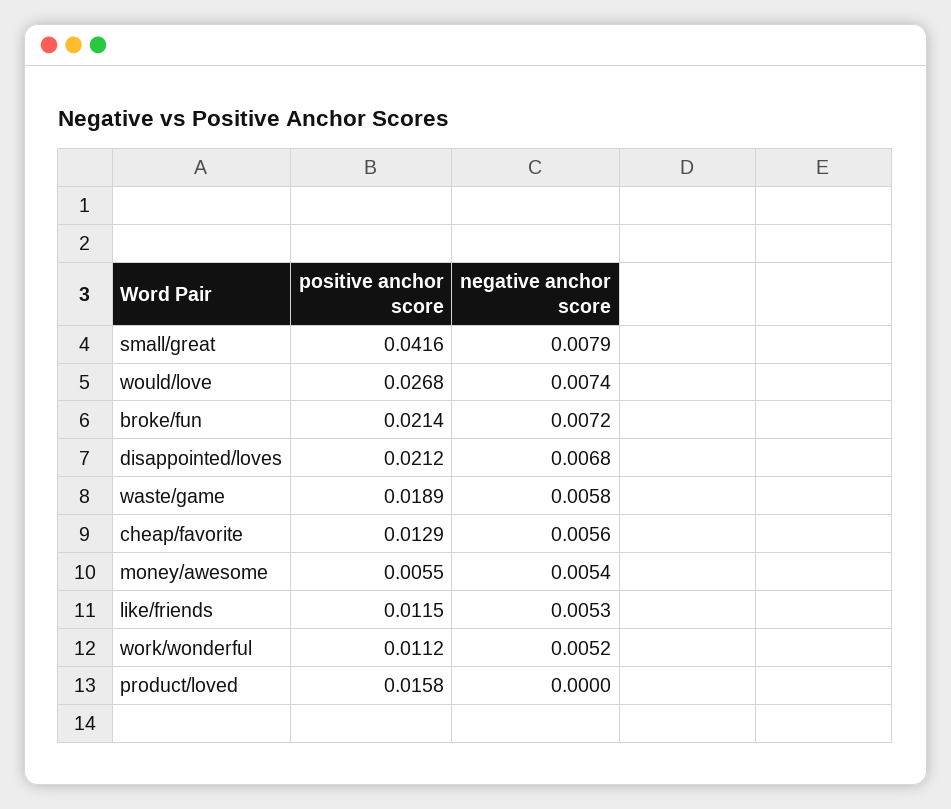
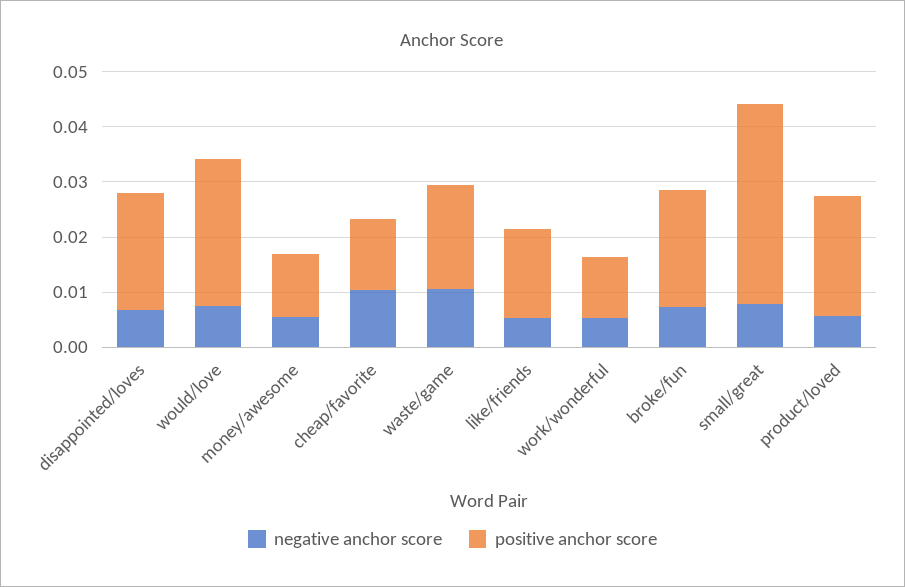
positive anchor score, small/great: 0.0416 -> 0.036
negative anchor score, waste/game: 0.0058 -> 0.01
negative anchor score, cheap/favorite: 0.0056 -> 0.01
positive anchor score, money/awesome: 0.0055 -> 0.012
positive anchor score, like/friends: 0.0115 -> 0.016
positive anchor score, product/loved: 0.0158 -> 0.022
negative anchor score, product/loved: 0 -> 0.006

